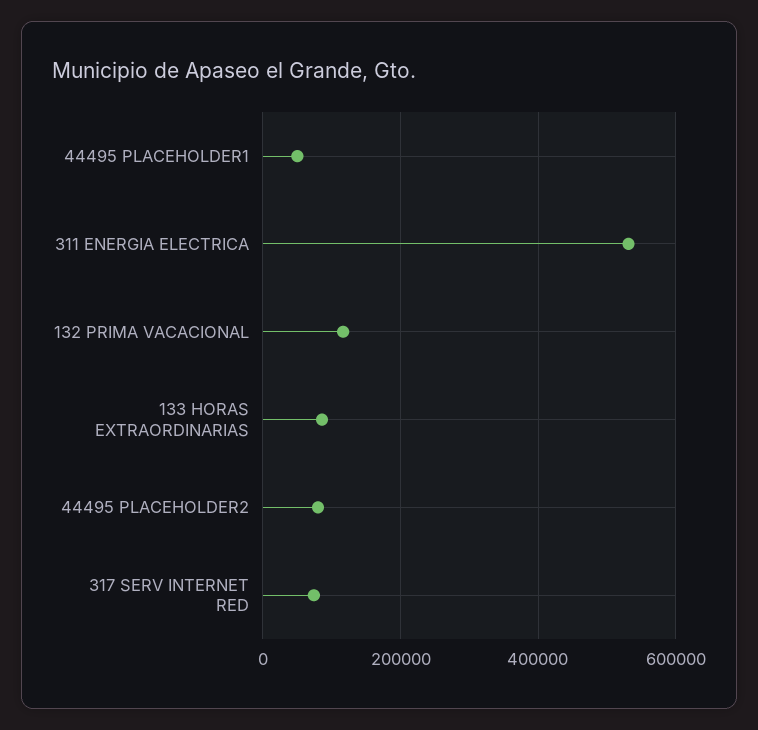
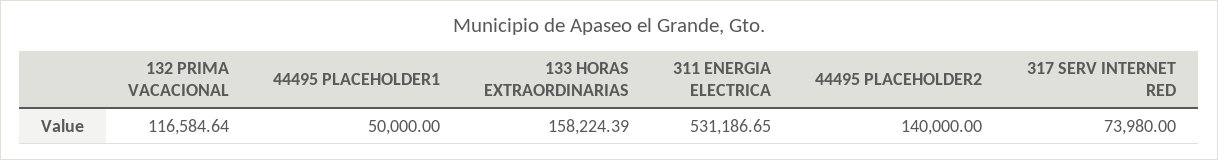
133 HORAS EXTRAORDINARIAS: 80000 -> 158224.39
44495 PLACEHOLDER2: 80000 -> 140000

